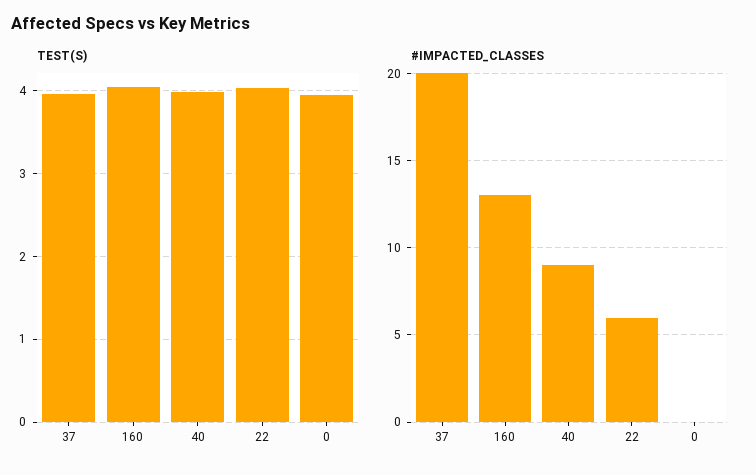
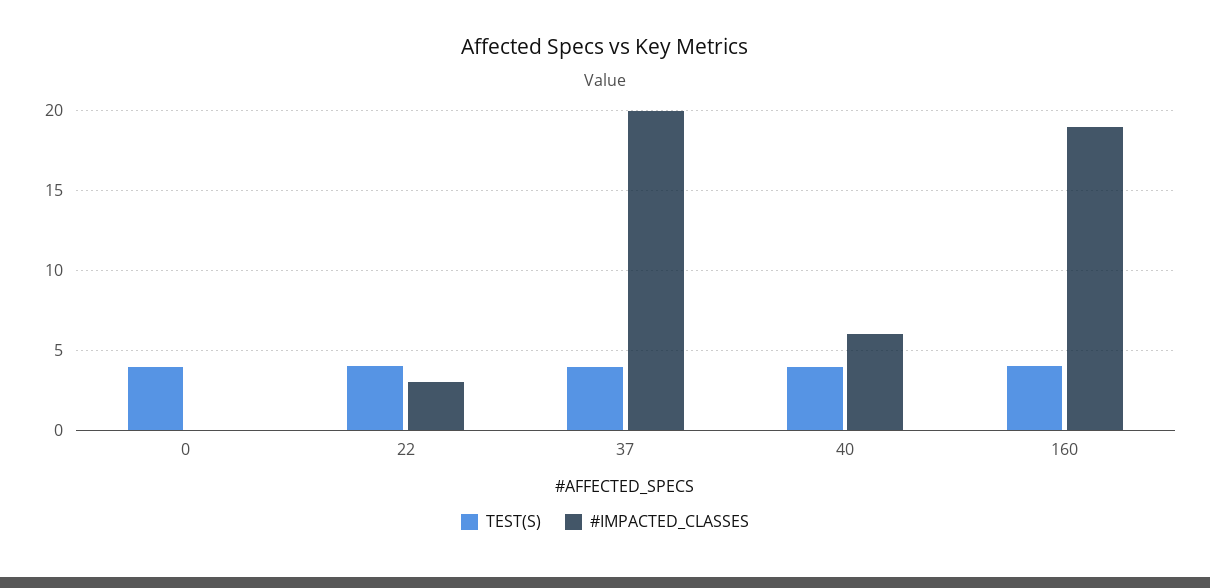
#IMPACTED_CLASSES, 160: 13 -> 19
#IMPACTED_CLASSES, 40: 9 -> 6
#IMPACTED_CLASSES, 22: 6 -> 3

